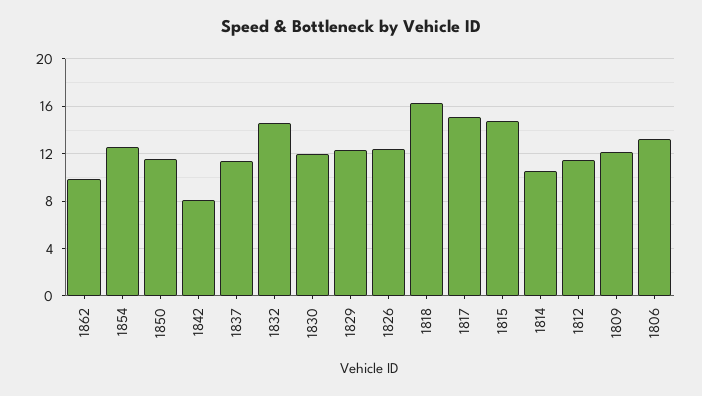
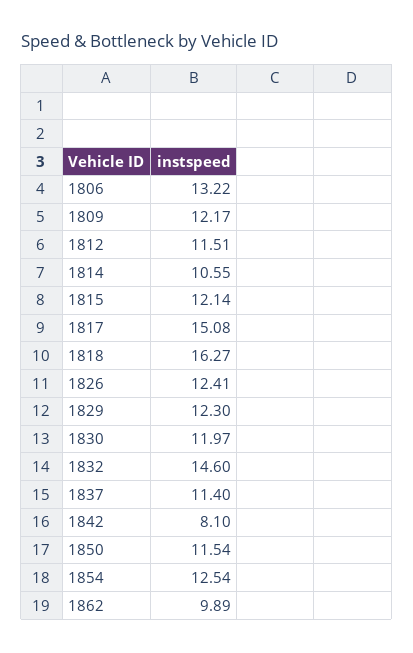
1815: 15 -> 12.14

